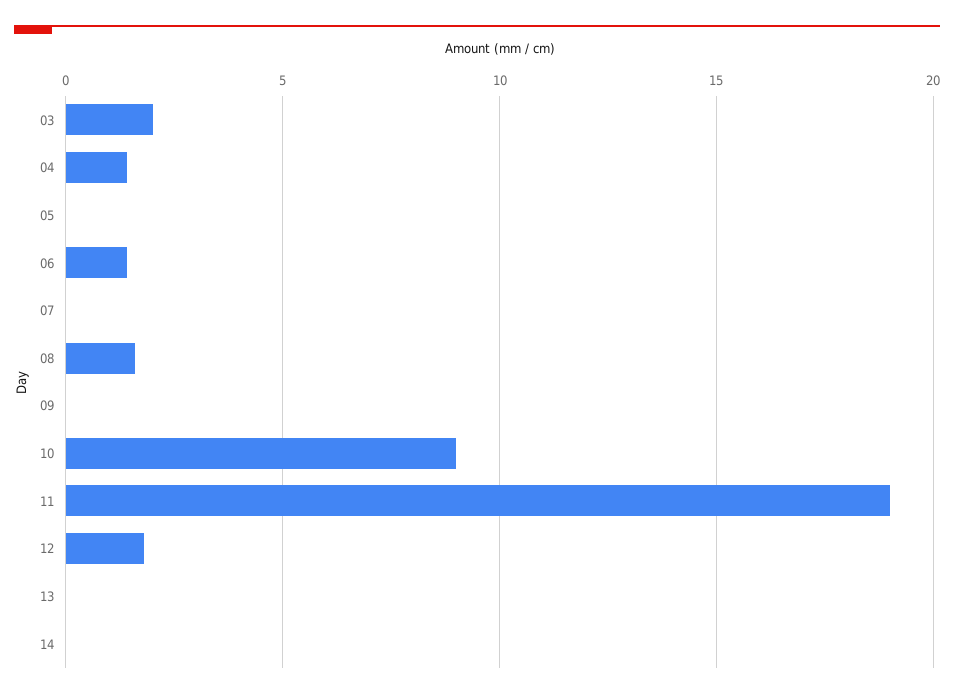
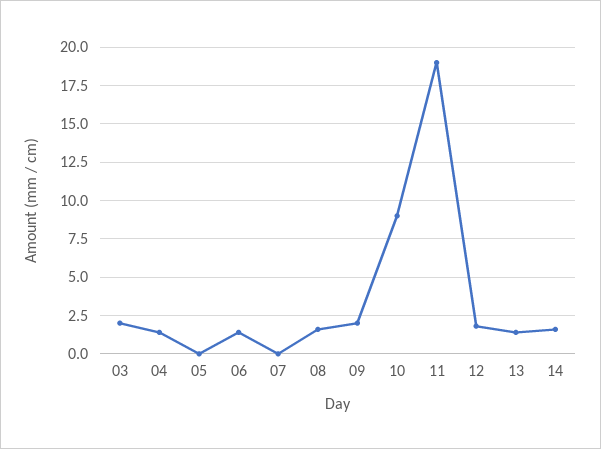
09: 0 -> 2
13: 0 -> 1.5
14: 0 -> 1.5

